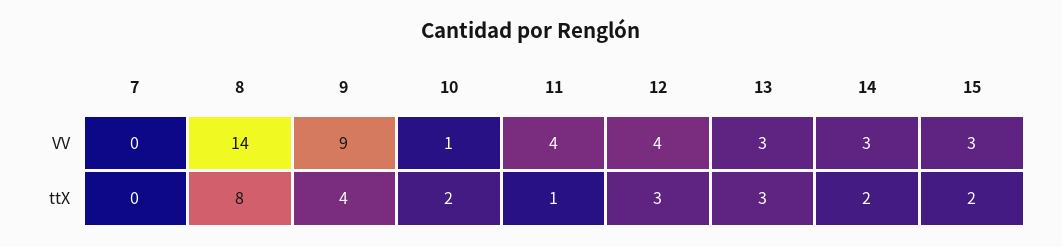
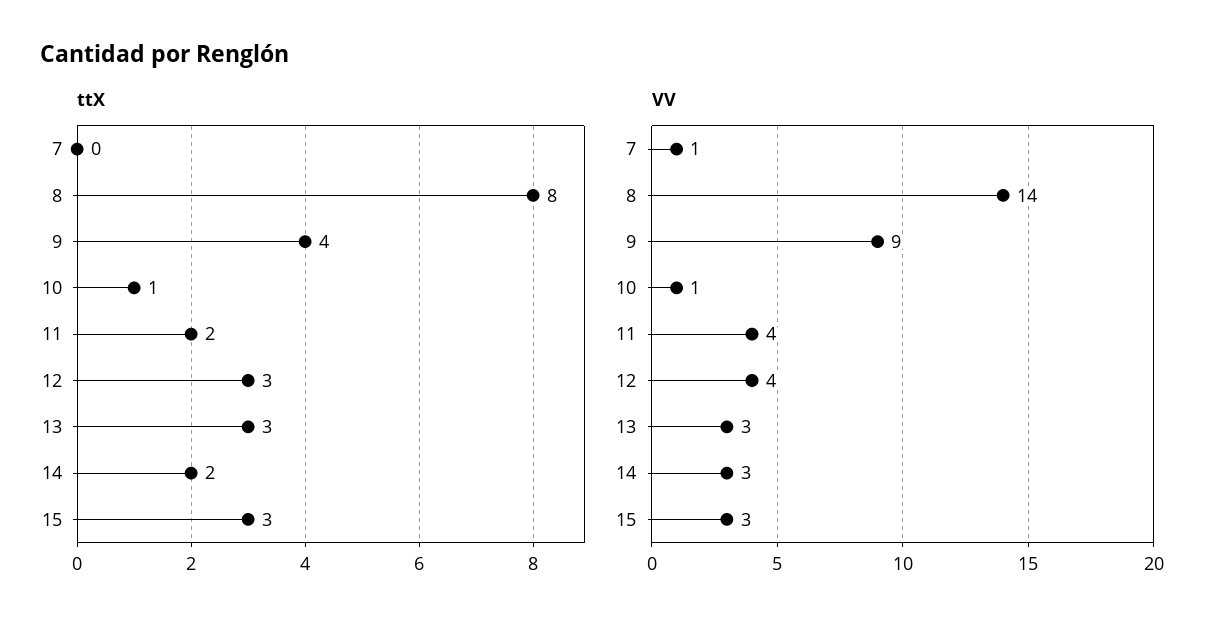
VV, 7: 0 -> 1
ttX, 10: 2 -> 1
ttX, 11: 1 -> 2
ttX, 15: 2 -> 3

